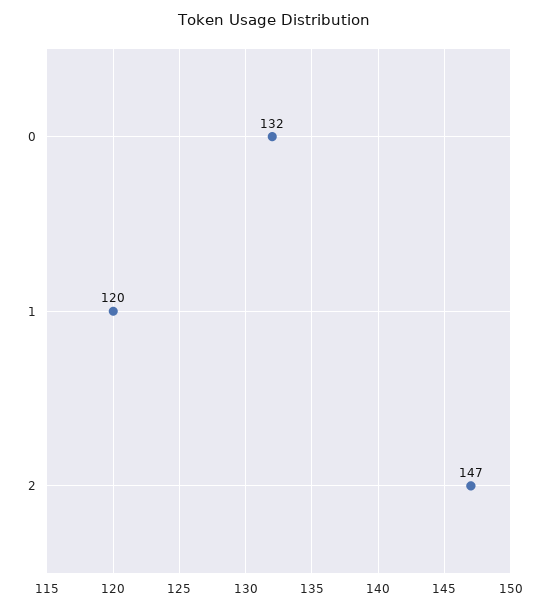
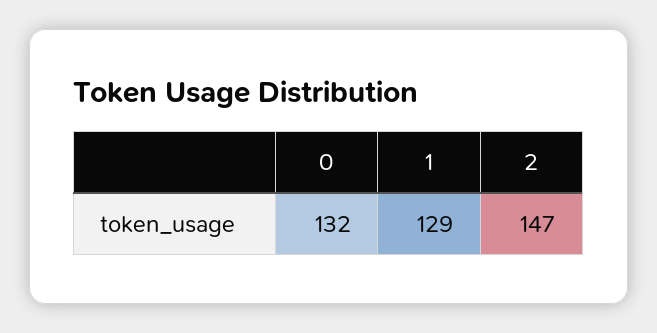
1: 120 -> 129

